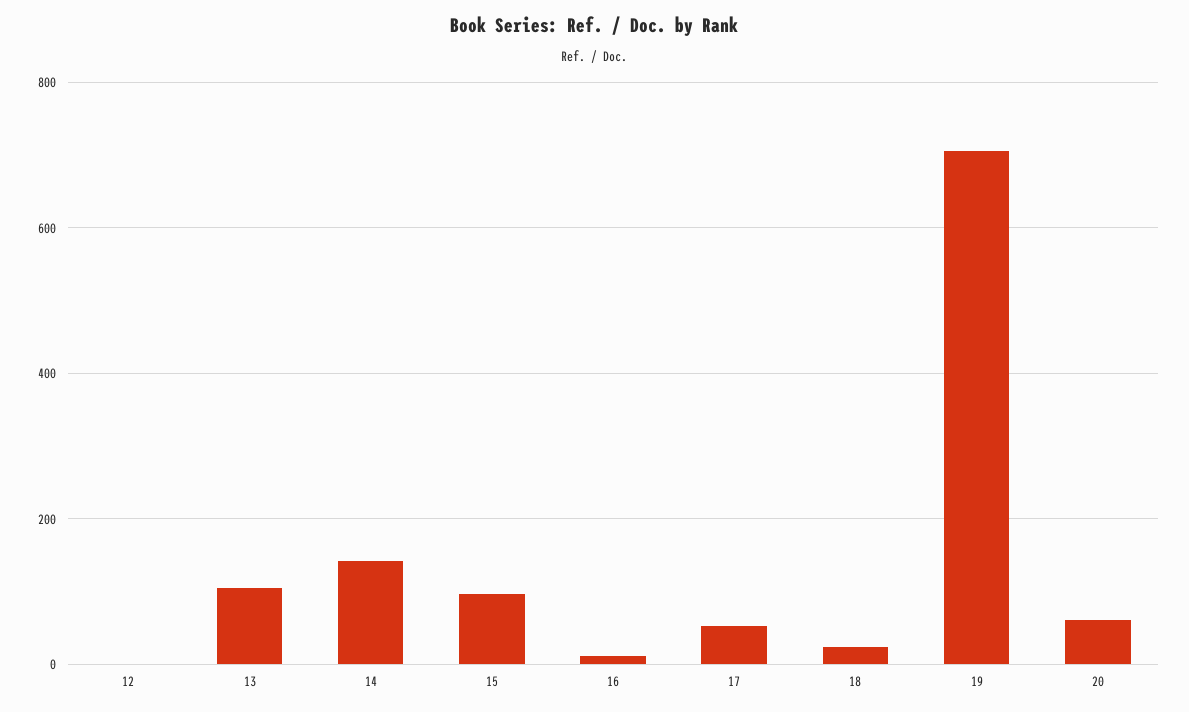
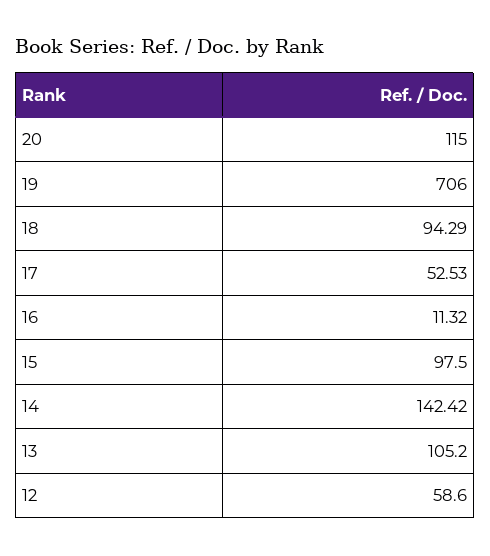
12: 0 -> 58.6
18: 20 -> 94.29
20: 60 -> 115

